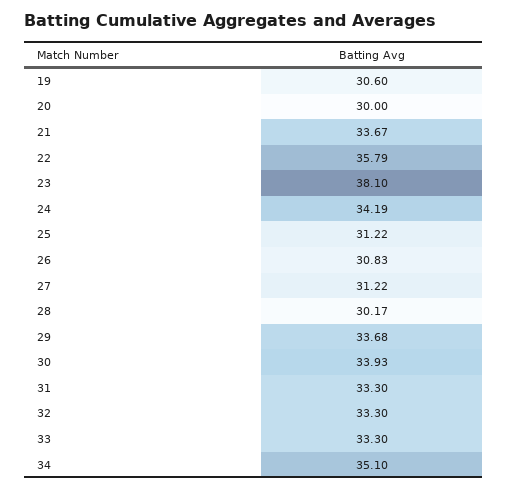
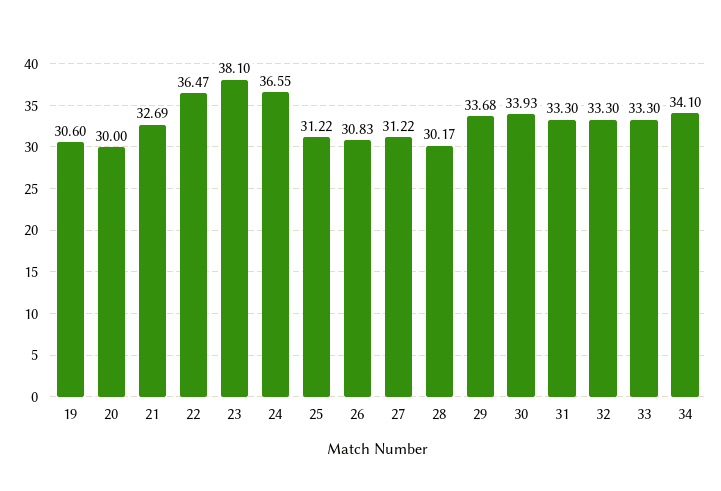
21: 33.67 -> 32.69
22: 35.79 -> 36.47
24: 34.19 -> 36.55
34: 35.1 -> 34.1

